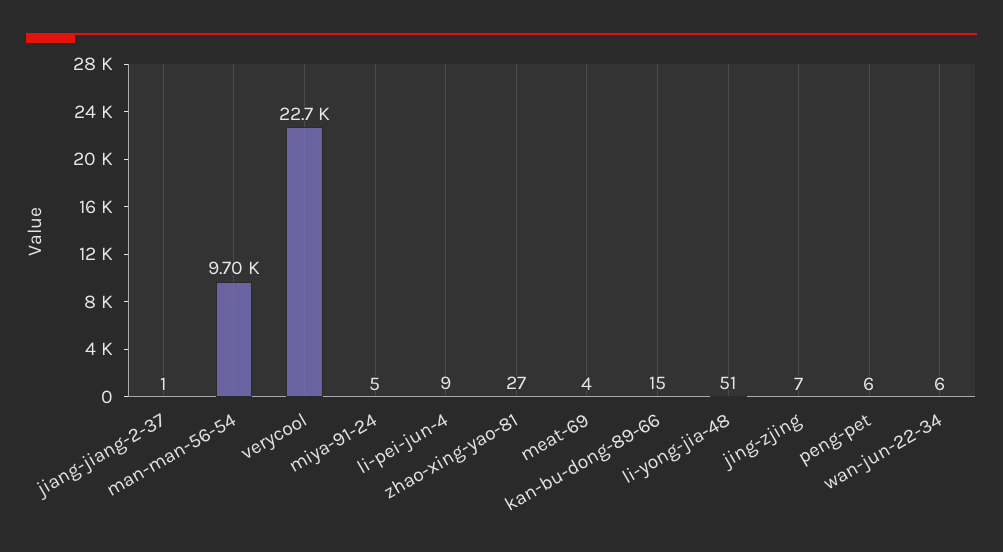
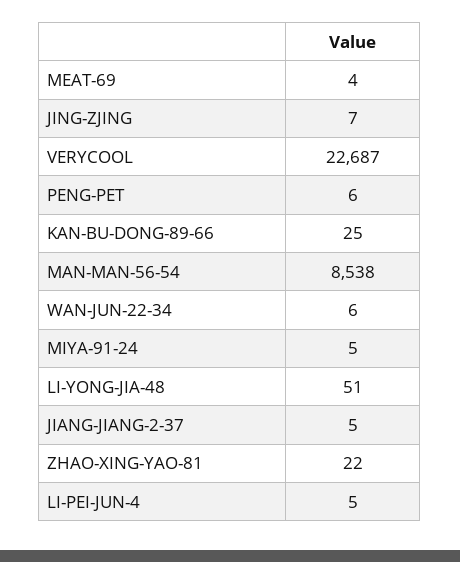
jiang-jiang-2-37: 1 -> 5
man-man-56-54: 9700 -> 8538
li-pei-jun-4: 9 -> 5
zhao-xing-yao-81: 27 -> 22
kan-bu-dong-89-66: 15 -> 25

